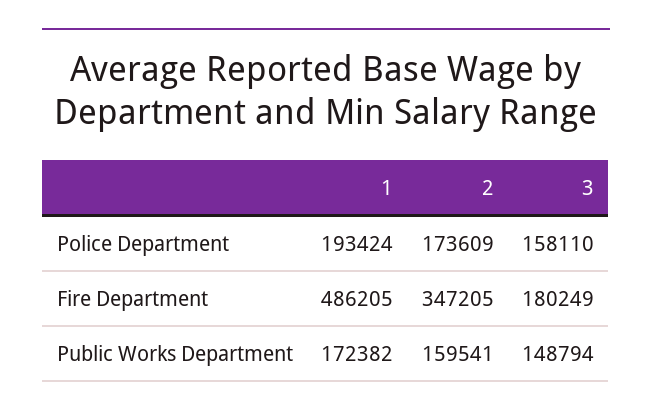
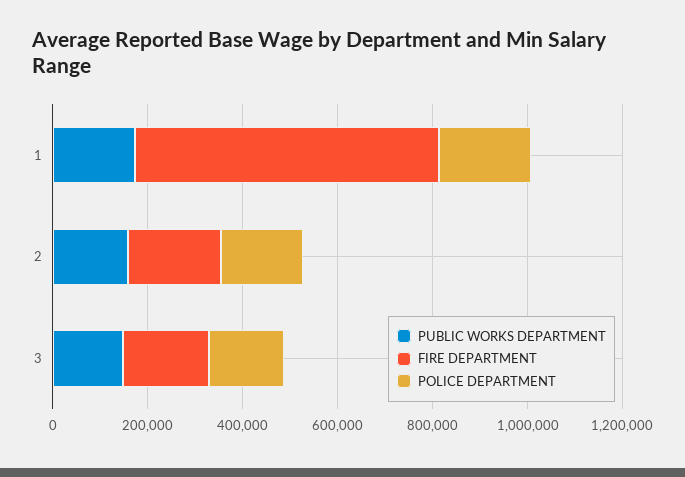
Fire Department, 1: 486205 -> 650000
Fire Department, 2: 347205 -> 200000

